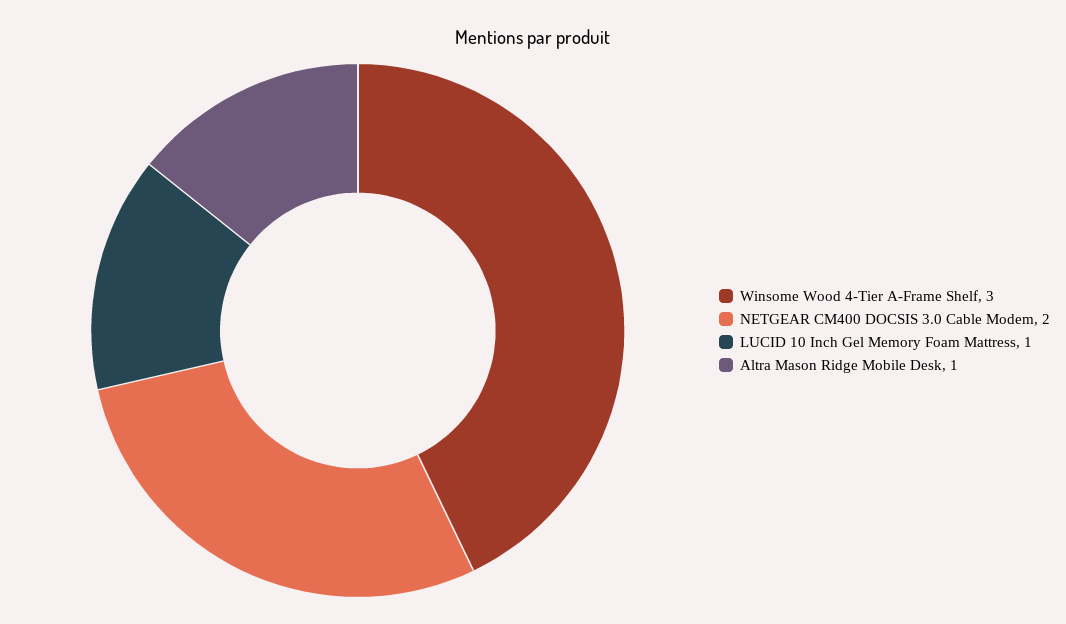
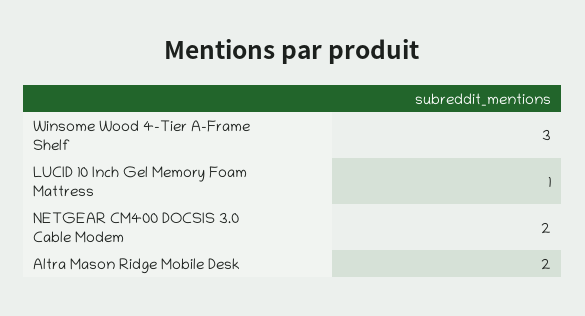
Altra Mason Ridge Mobile Desk: 1 -> 2

